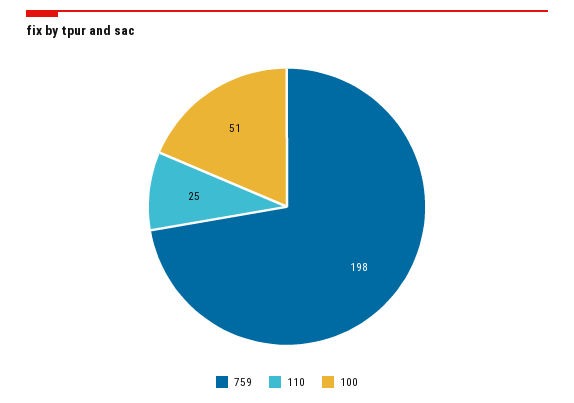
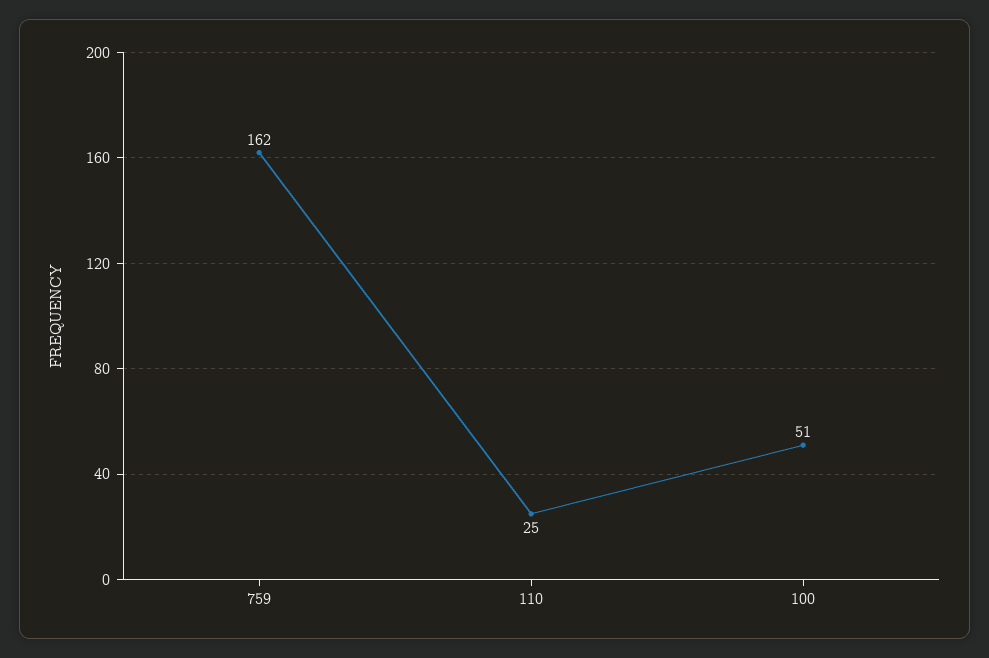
759: 198 -> 162

